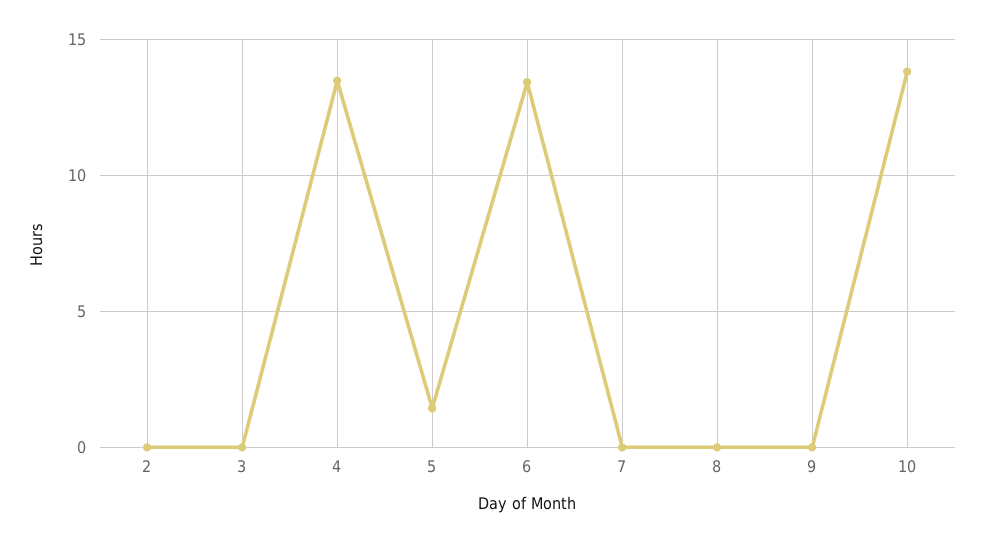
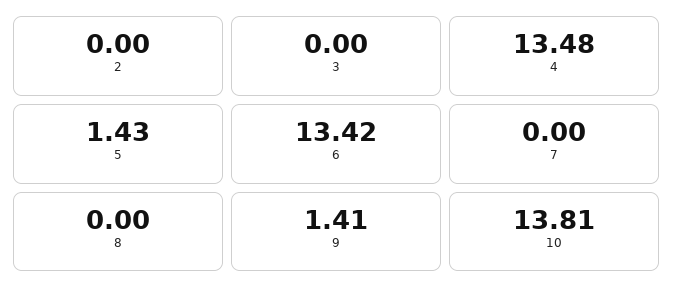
9: 0 -> 1.41

